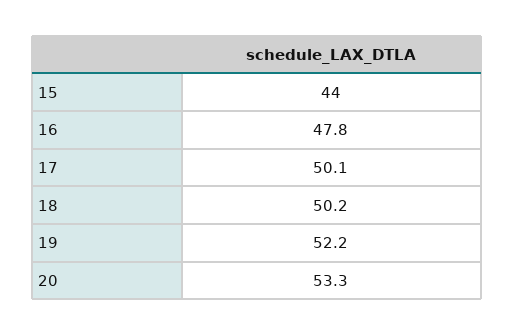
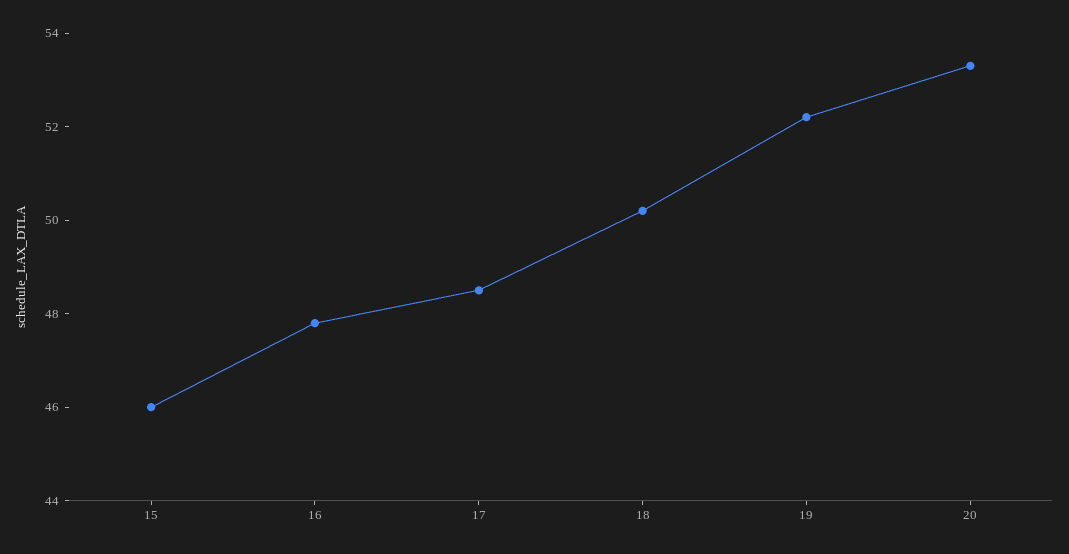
15: 44 -> 46
17: 50.1 -> 48.5

